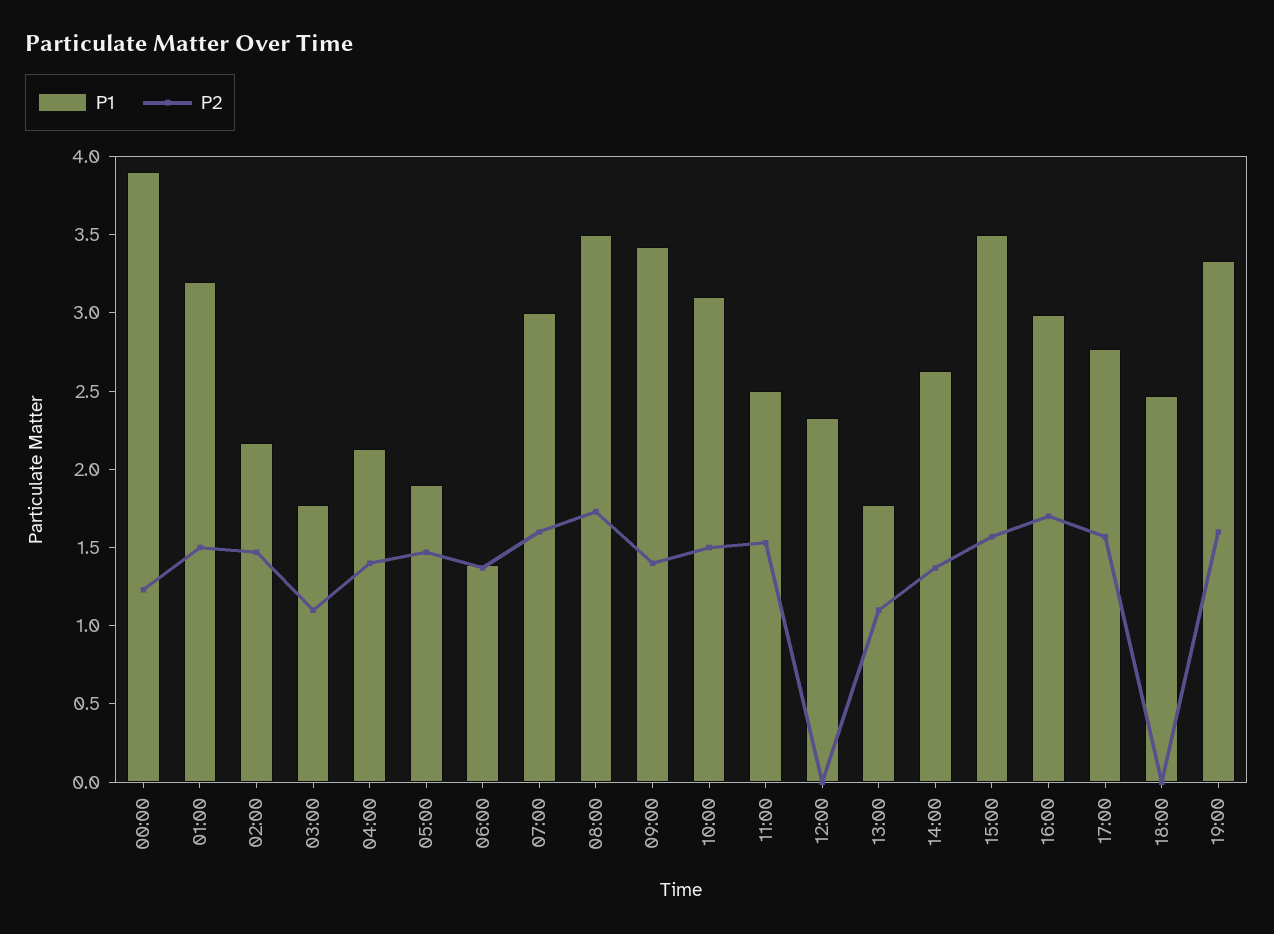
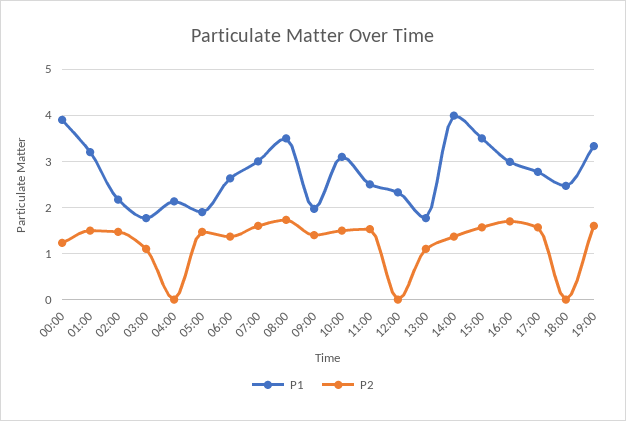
P2, 04:00: 1.4 -> 0
P1, 06:00: 1.4 -> 2.6
P1, 09:00: 3.4 -> 2
P1, 14:00: 2.6 -> 4

